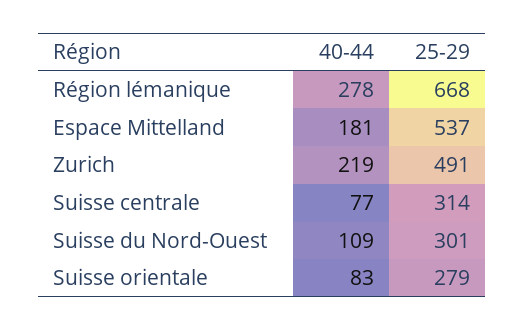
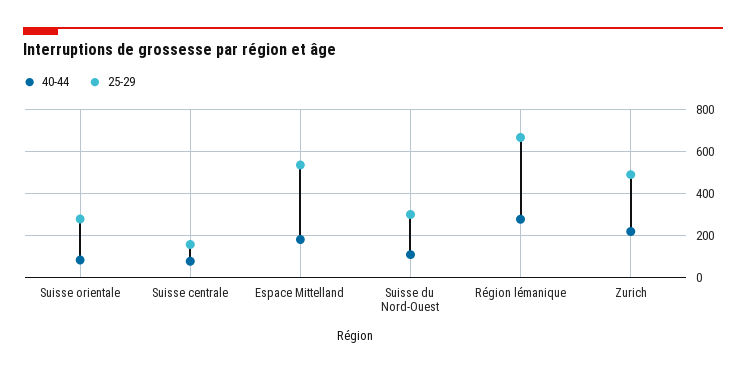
25-29, Suisse centrale: 314 -> 150

